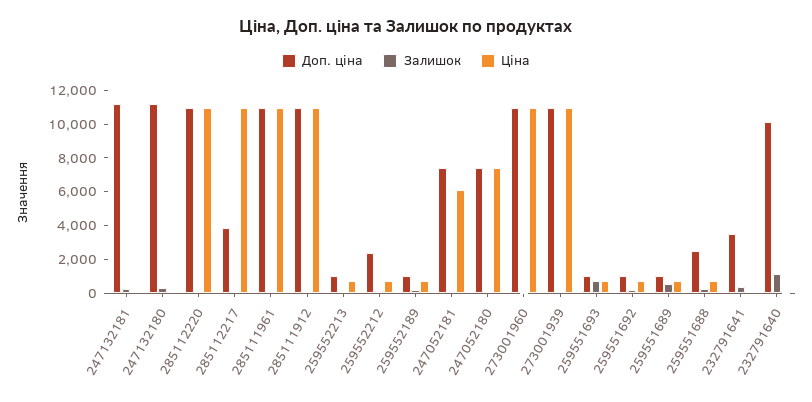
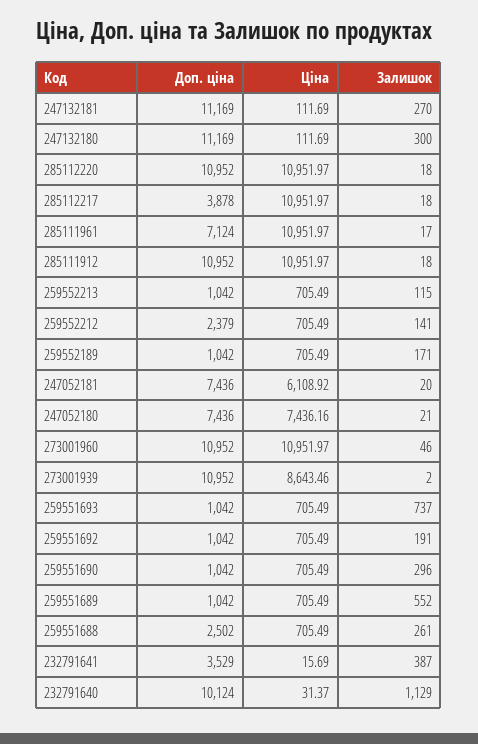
Доп. ціна, 285111961: 11000 -> 7124
Ціна, 273001939: 11000 -> 8643.46
Доп. ціна, 259551690: none -> 1042
Ціна, 259551690: none -> 705.49
Залишок, 259551690: none -> 296

